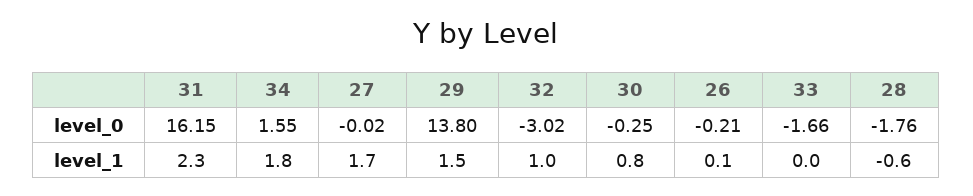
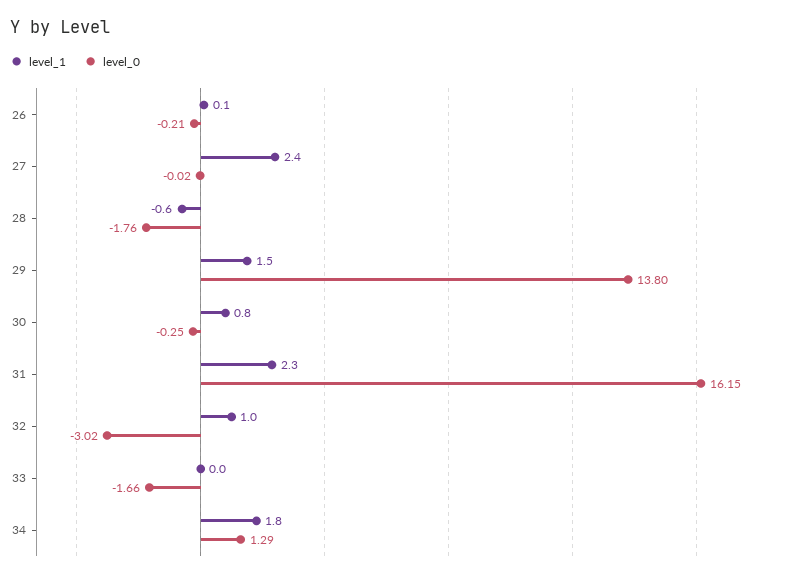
level_0, 34: 1.55 -> 1.29
level_1, 27: 1.7 -> 2.4

